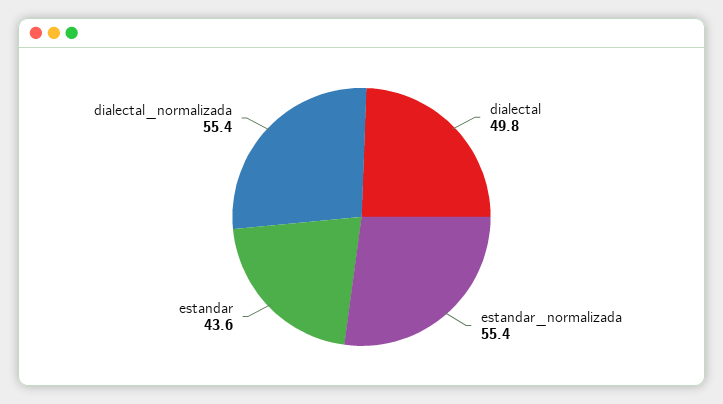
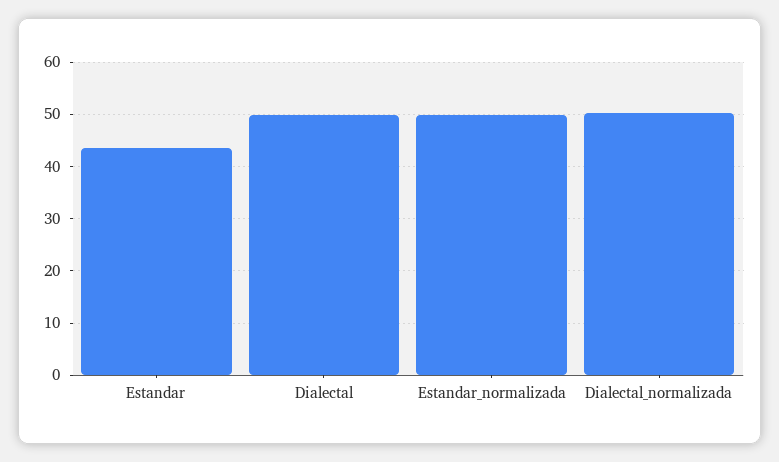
estandar_normalizada: 55.4 -> 50
dialectal_normalizada: 55.4 -> 50

